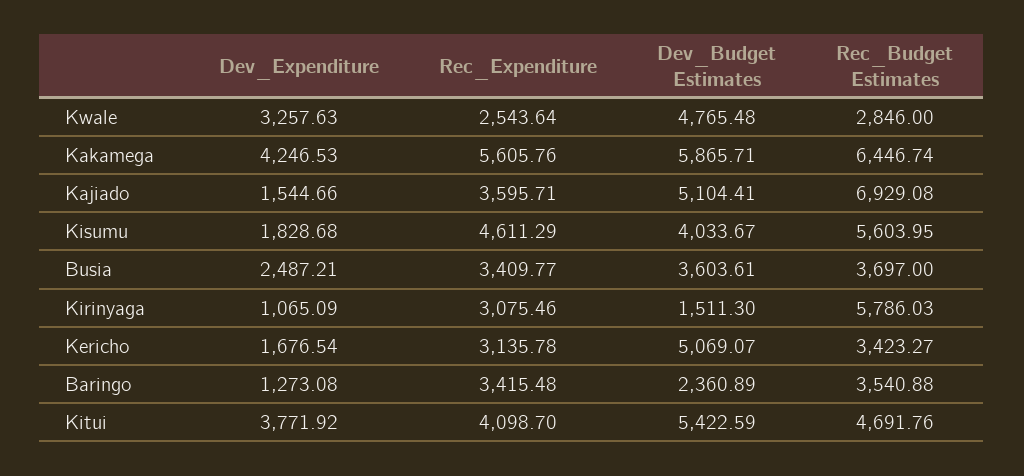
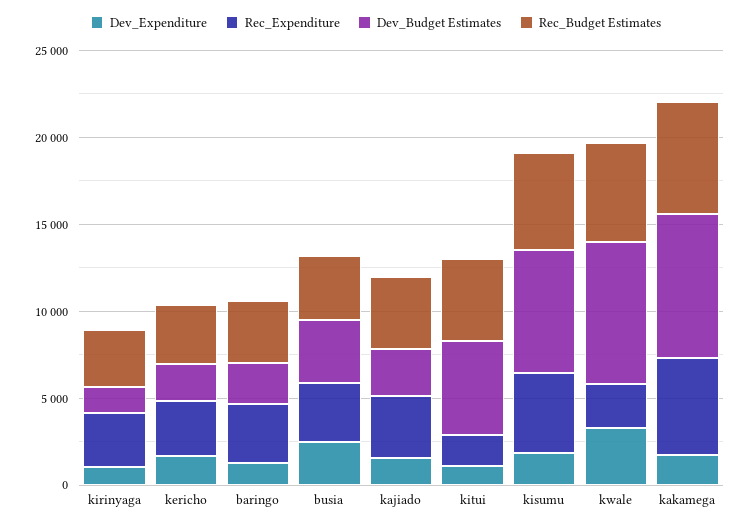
Dev_Budget Estimates, Kwale: 4765.48 -> 8000
Rec_Budget Estimates, Kwale: 2846 -> 6000
Dev_Expenditure, Kakamega: 4246.53 -> 2000
Dev_Budget Estimates, Kakamega: 5865.71 -> 8000
Dev_Budget Estimates, Kajiado: 5104.41 -> 3000
Rec_Budget Estimates, Kajiado: 6929.08 -> 4000
Dev_Budget Estimates, Kisumu: 4033.67 -> 7000
Rec_Budget Estimates, Kirinyaga: 5786.03 -> 3000
Dev_Budget Estimates, Kericho: 5069.07 -> 2000
Dev_Expenditure, Kitui: 3771.92 -> 1000
Rec_Expenditure, Kitui: 4098.7 -> 2000

